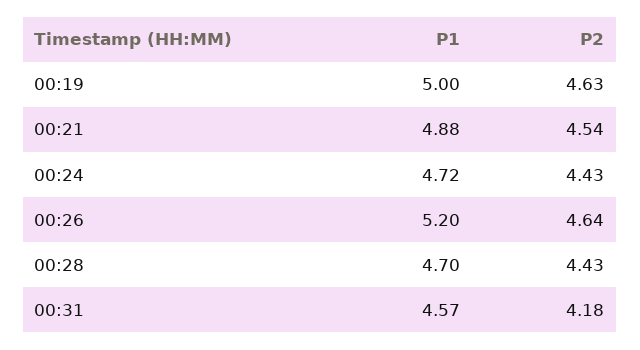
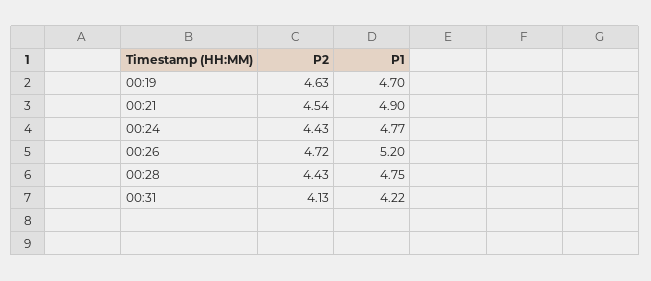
P1, 00:19: 5 -> 4.7
P1, 00:21: 4.88 -> 4.9
P1, 00:24: 4.72 -> 4.77
P2, 00:26: 4.64 -> 4.72
P1, 00:28: 4.7 -> 4.75
P1, 00:31: 4.57 -> 4.22
P2, 00:31: 4.18 -> 4.13

